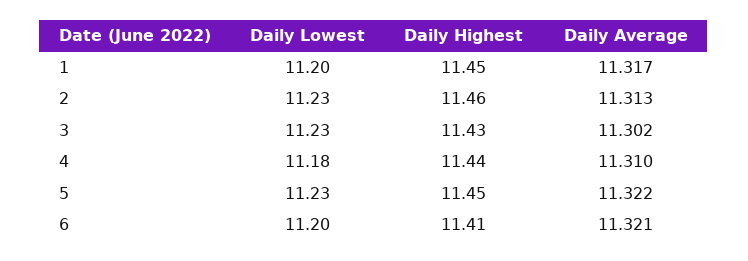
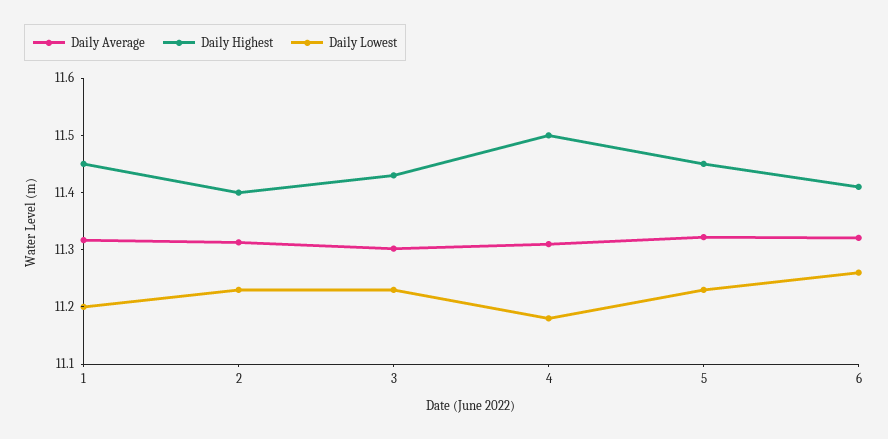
Daily Highest, 2: 11.46 -> 11.4
Daily Highest, 4: 11.44 -> 11.5
Daily Lowest, 6: 11.2 -> 11.26

